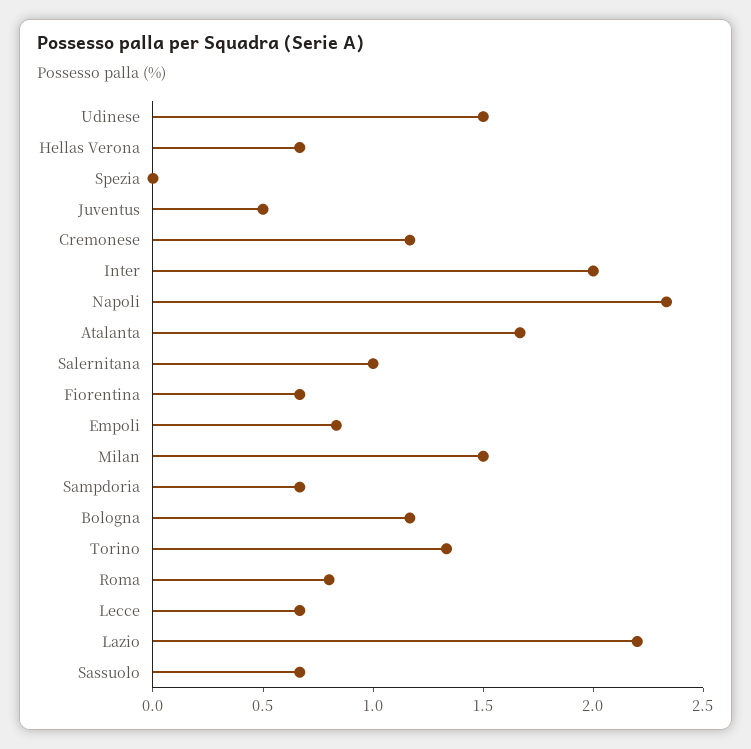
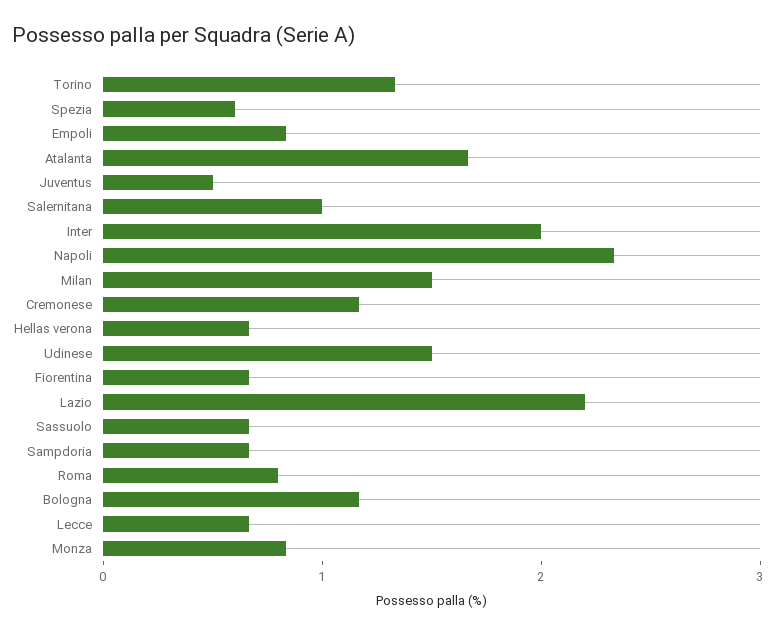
Spezia: 0 -> 0.6
Monza: none -> 0.8

